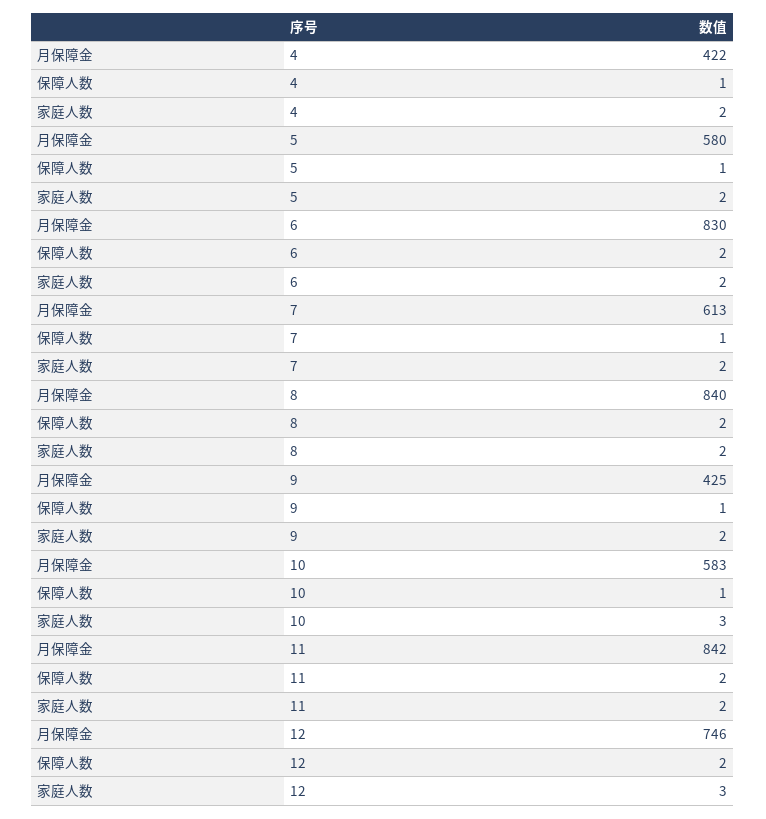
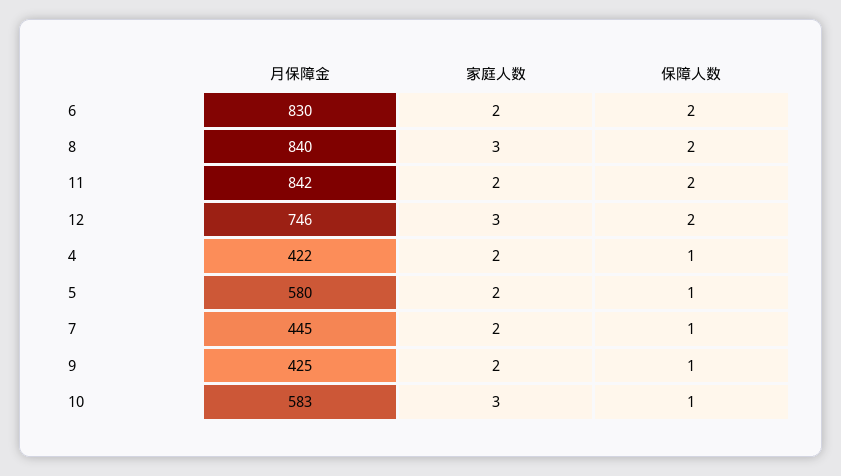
月保障金, 7: 613 -> 445
家庭人数, 8: 2 -> 3

